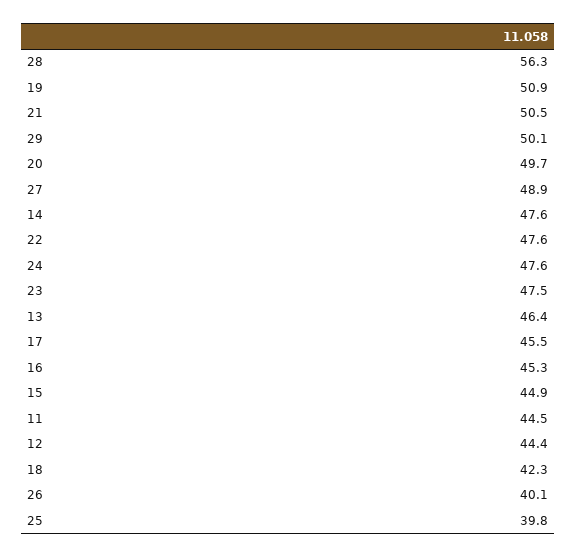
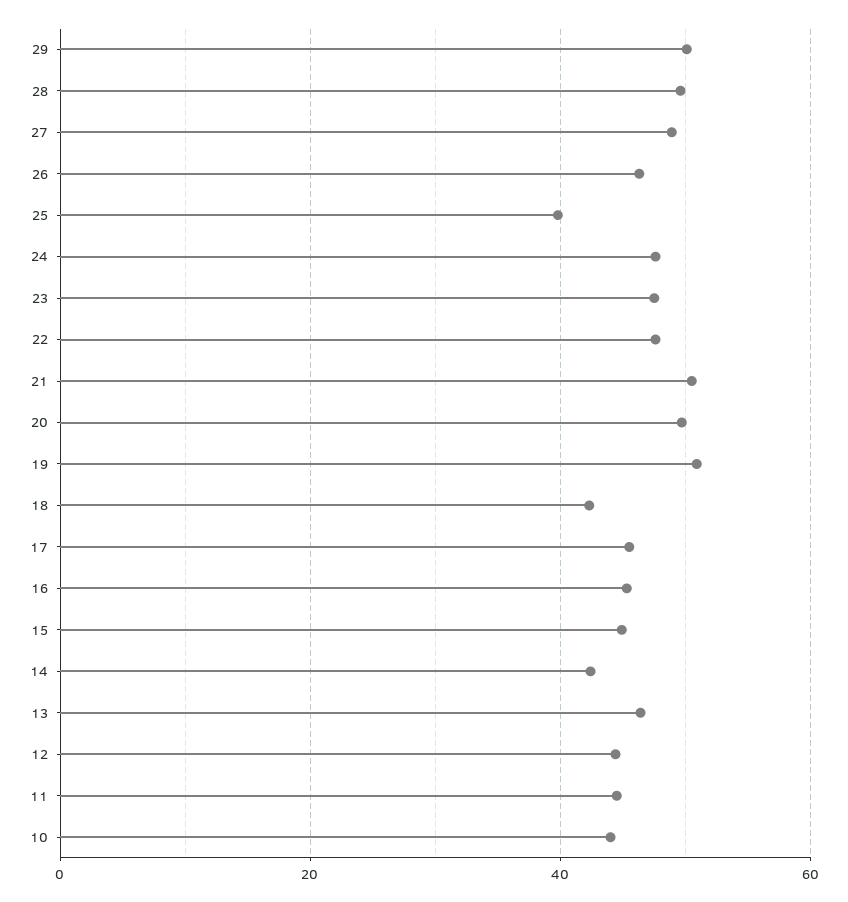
28: 56.3 -> 50
14: 47.6 -> 42
26: 40.1 -> 46
10: none -> 44

